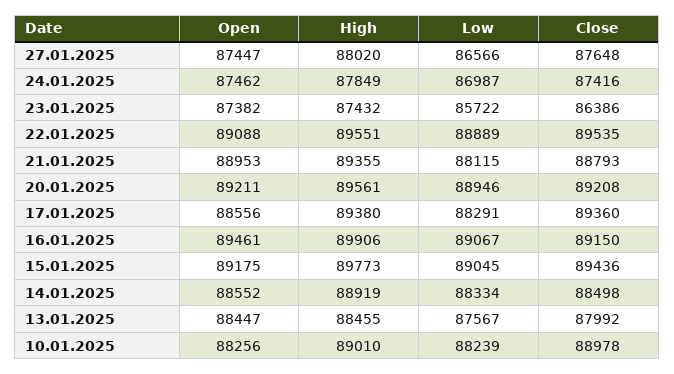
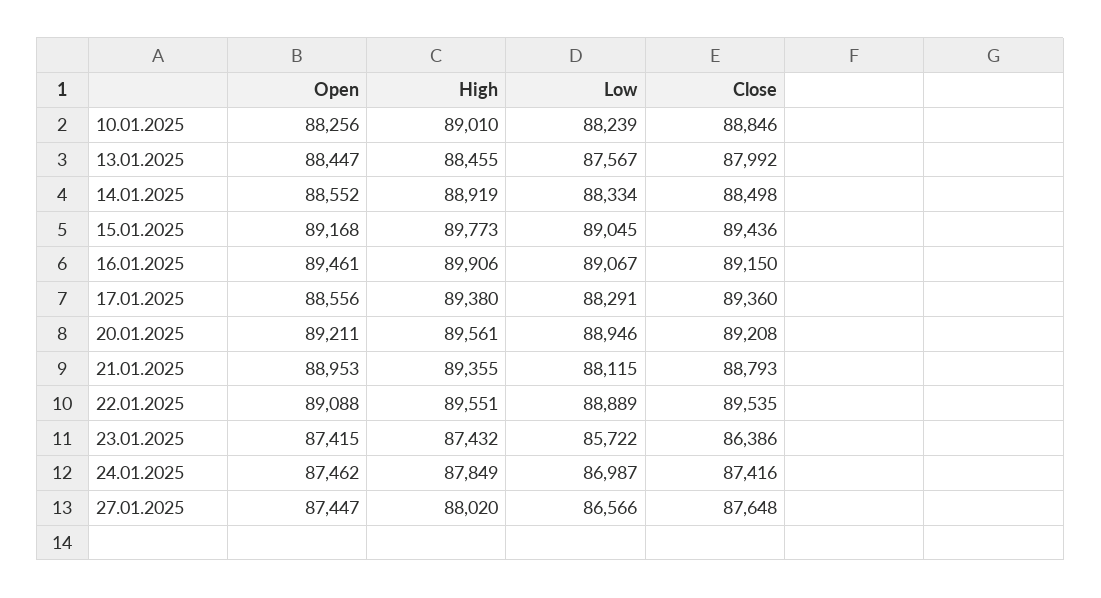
Open, 23.01.2025: 87382 -> 87415
Open, 15.01.2025: 89175 -> 89168
Close, 10.01.2025: 88978 -> 88846

